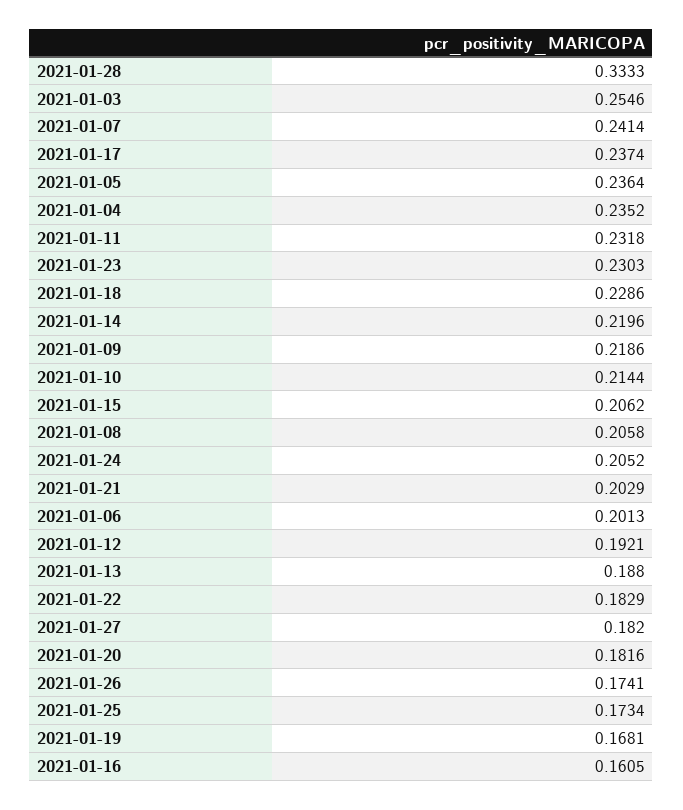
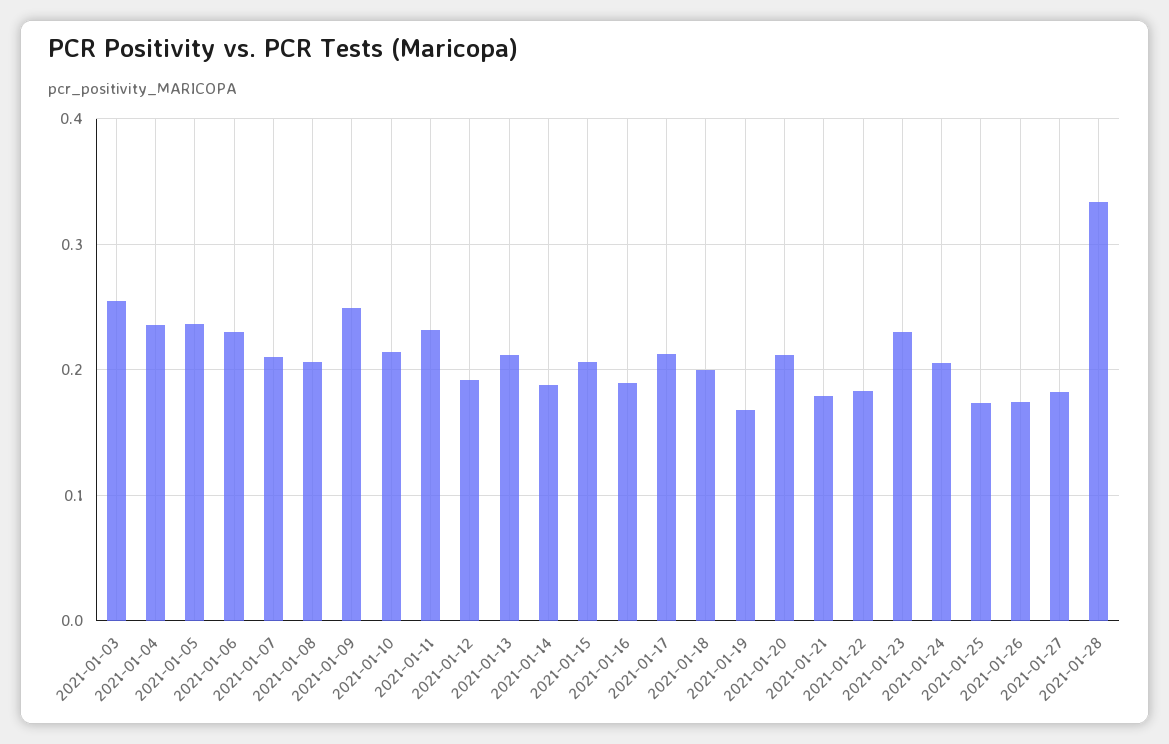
2021-01-07: 0.2414 -> 0.21
2021-01-17: 0.2374 -> 0.21
2021-01-18: 0.2286 -> 0.2
2021-01-14: 0.2196 -> 0.19
2021-01-09: 0.2186 -> 0.25
2021-01-21: 0.2029 -> 0.18
2021-01-06: 0.2013 -> 0.23
2021-01-13: 0.188 -> 0.21
2021-01-20: 0.1816 -> 0.21
2021-01-16: 0.1605 -> 0.19

